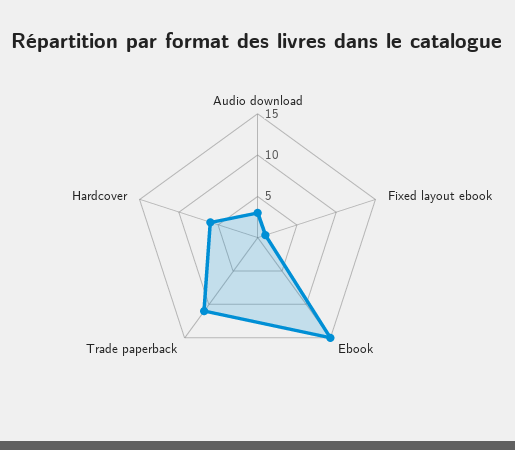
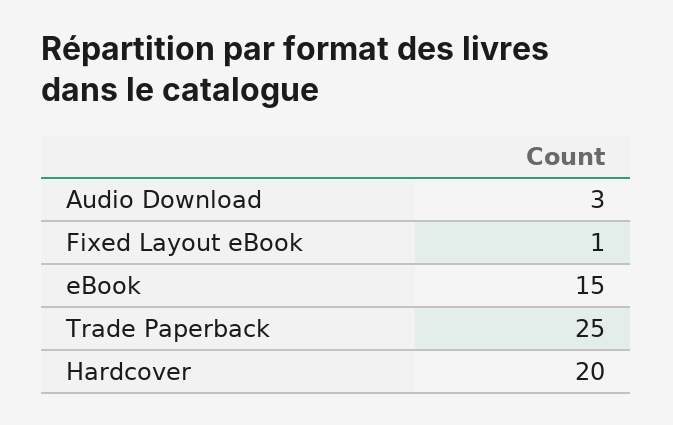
Trade paperback: 11 -> 25
Hardcover: 6 -> 20

